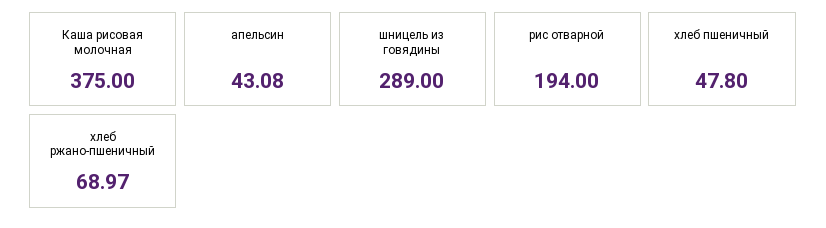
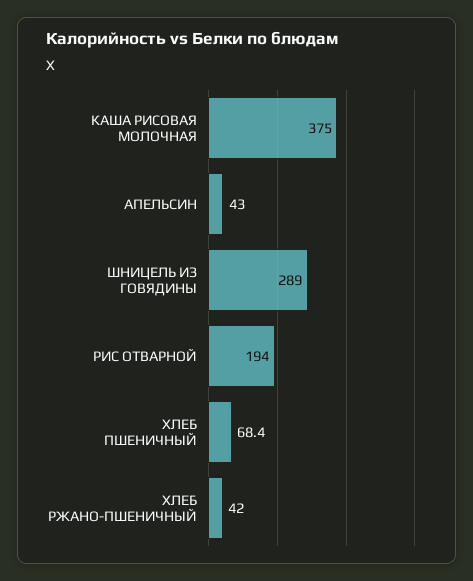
апельсин: 43.08 -> 43
хлеб пшеничный: 47.8 -> 68.4
хлеб ржано-пшеничный: 68.97 -> 42

